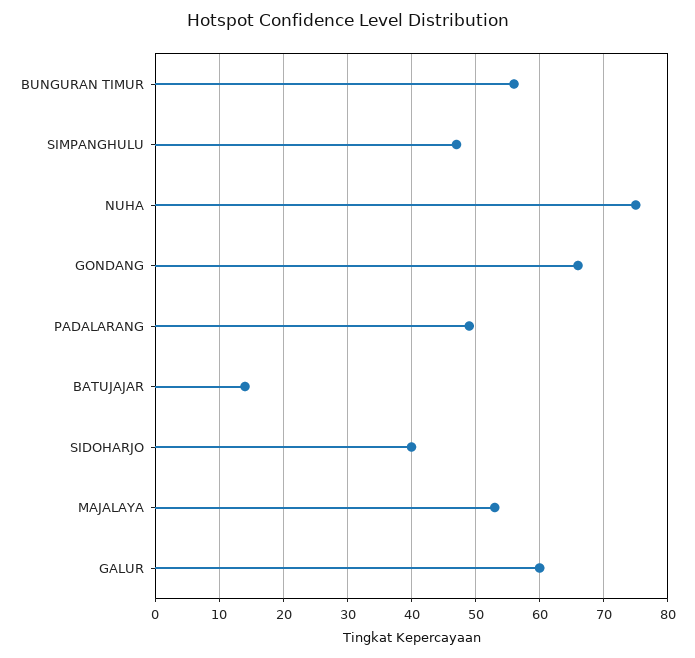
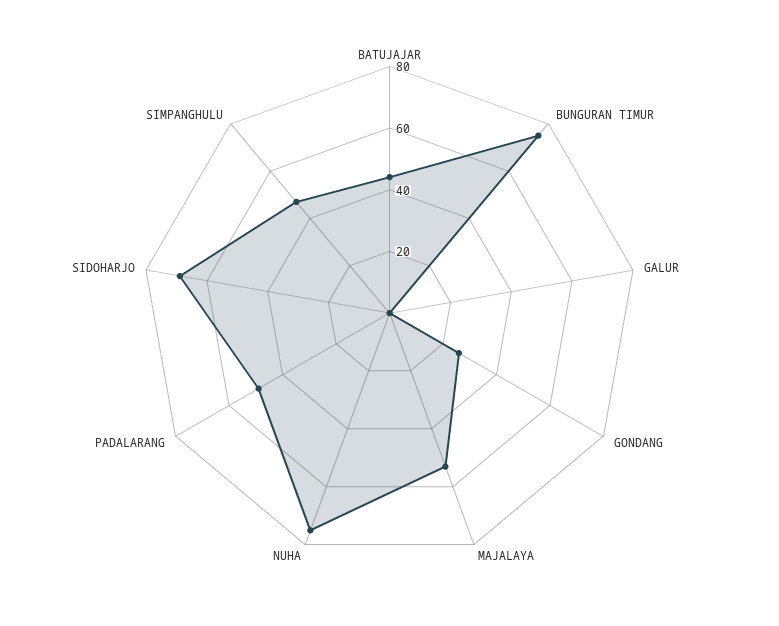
BUNGURAN TIMUR: 56 -> 75
GONDANG: 66 -> 25
BATUJAJAR: 14 -> 45
SIDOHARJO: 40 -> 70
GALUR: 60 -> 0

